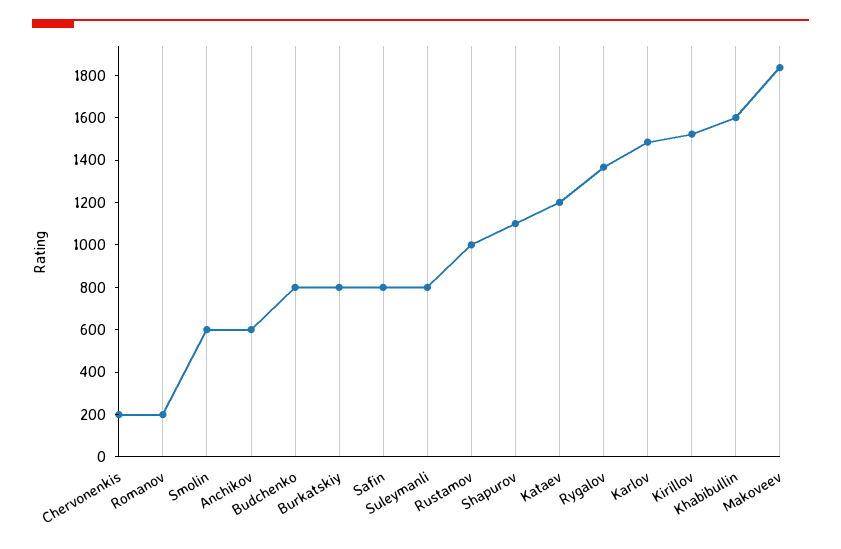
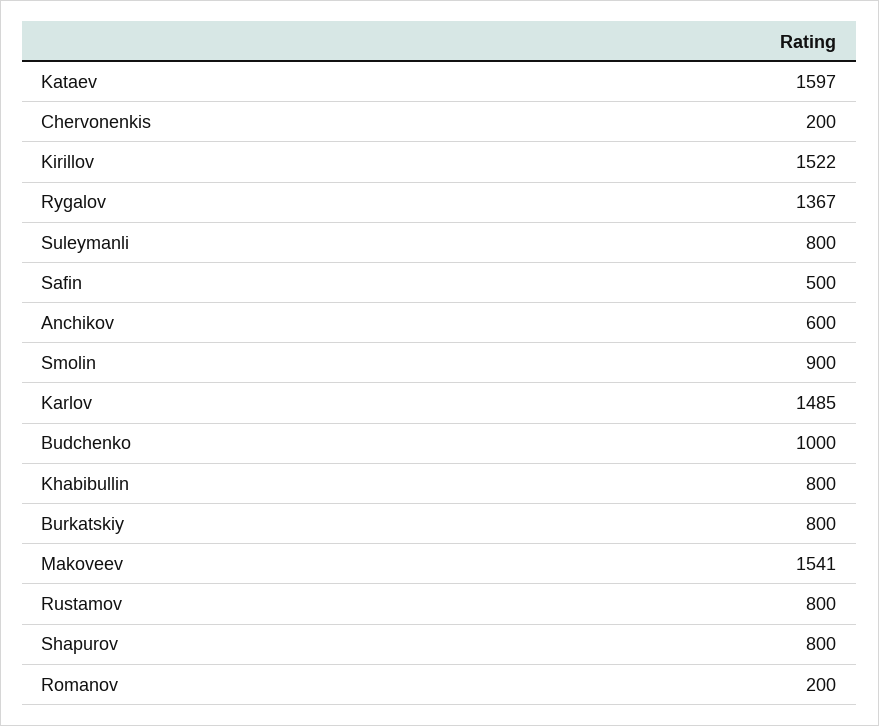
Smolin: 600 -> 900
Budchenko: 800 -> 1000
Safin: 800 -> 500
Rustamov: 1000 -> 800
Shapurov: 1100 -> 800
Kataev: 1200 -> 1597
Khabibullin: 1600 -> 800
Makoveev: 1850 -> 1541

